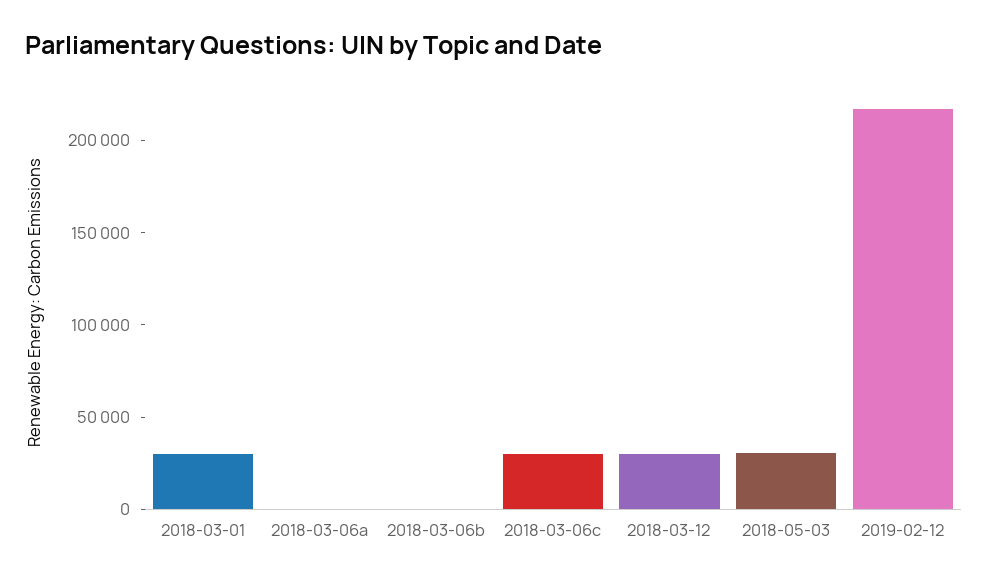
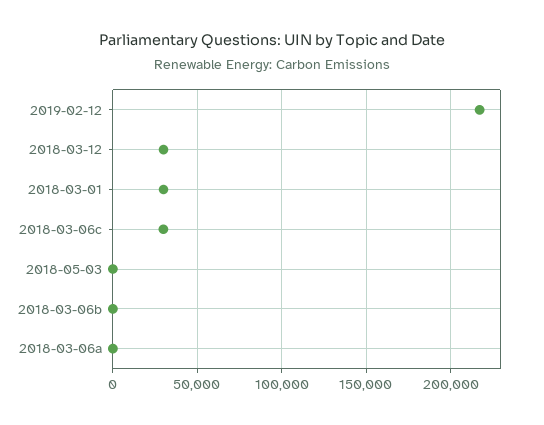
2018-05-03: 30000 -> 0

